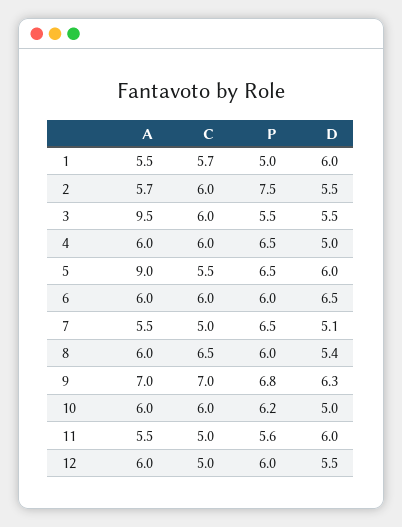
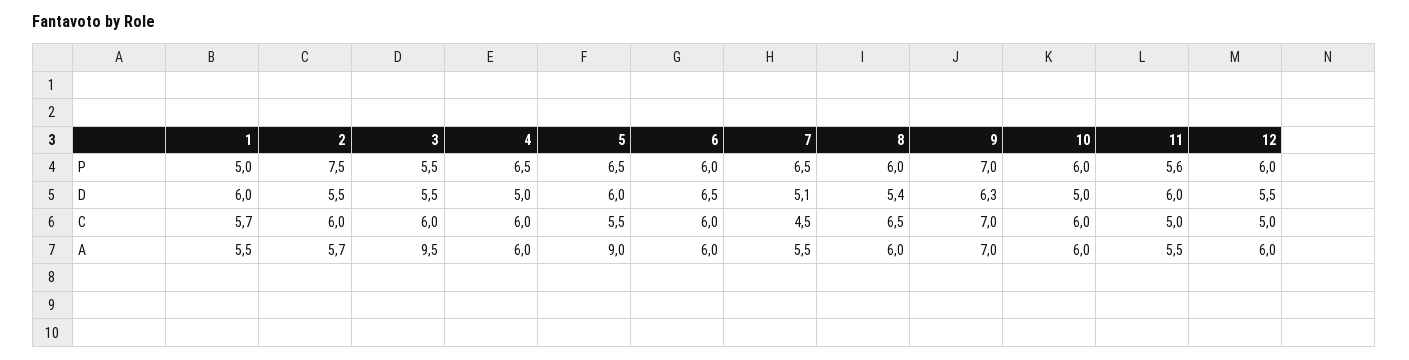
C, 7: 5 -> 4.5
P, 9: 6.8 -> 7
P, 10: 6.2 -> 6

